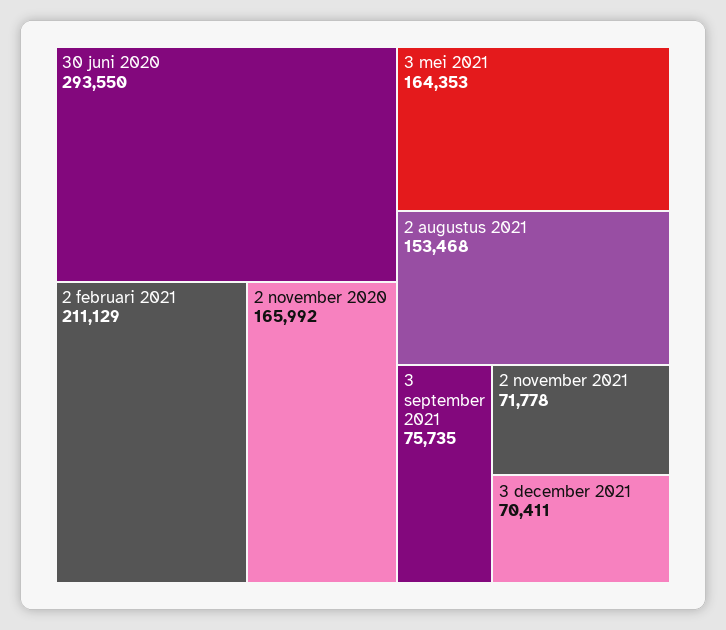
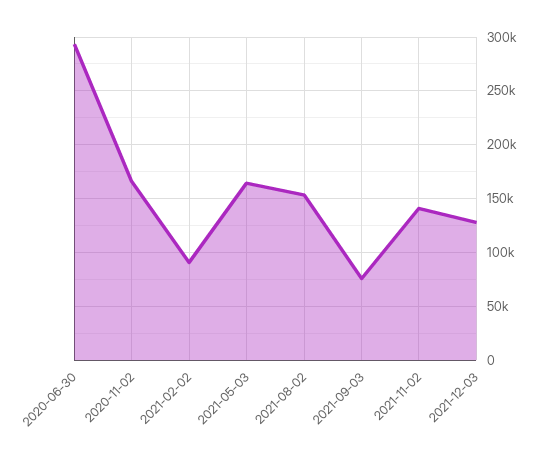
2 februari 2021: 211129 -> 90000
2 november 2021: 71778 -> 140000
3 december 2021: 70411 -> 130000

